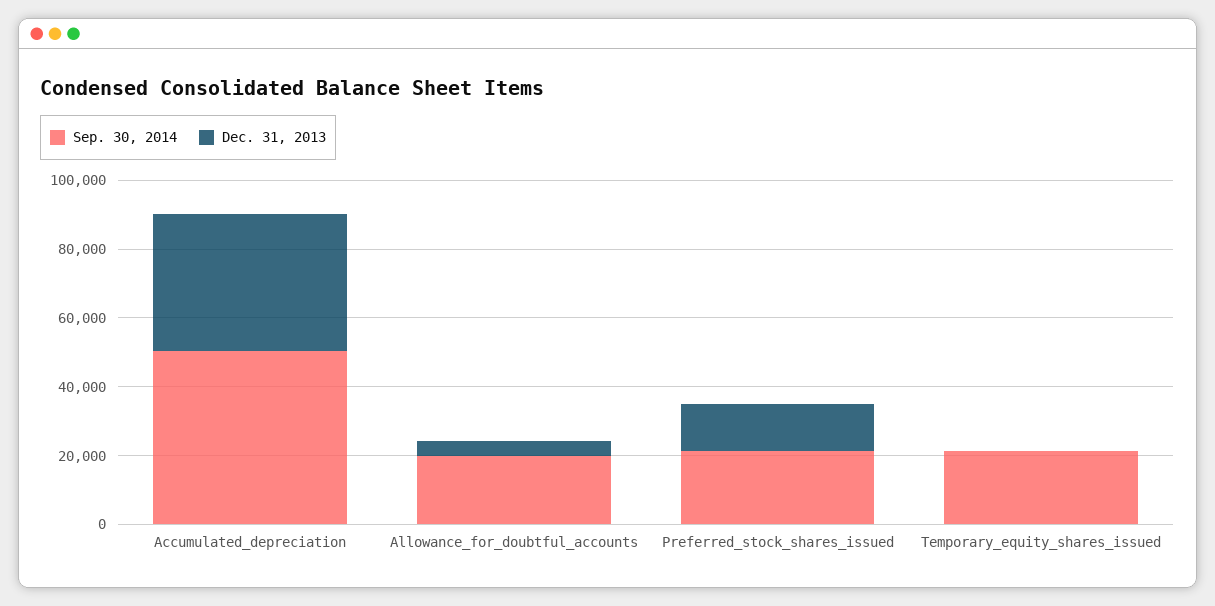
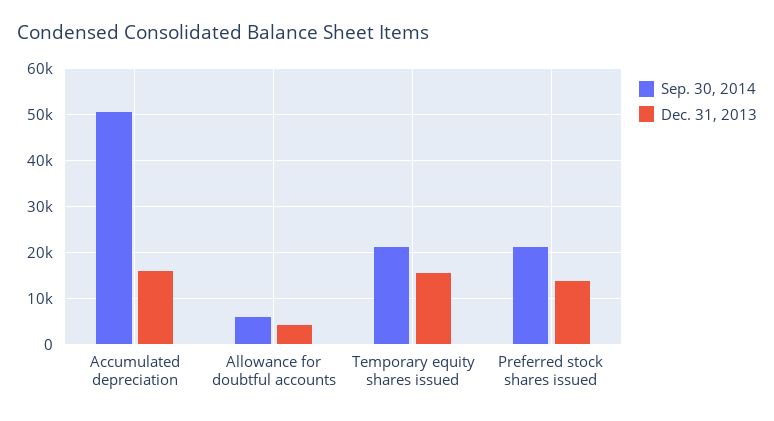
Dec. 31, 2013, Accumulated_depreciation: 40000 -> 16000
Sep. 30, 2014, Allowance_for_doubtful_accounts: 20000 -> 6000
Dec. 31, 2013, Temporary_equity_shares_issued: 0 -> 16000

